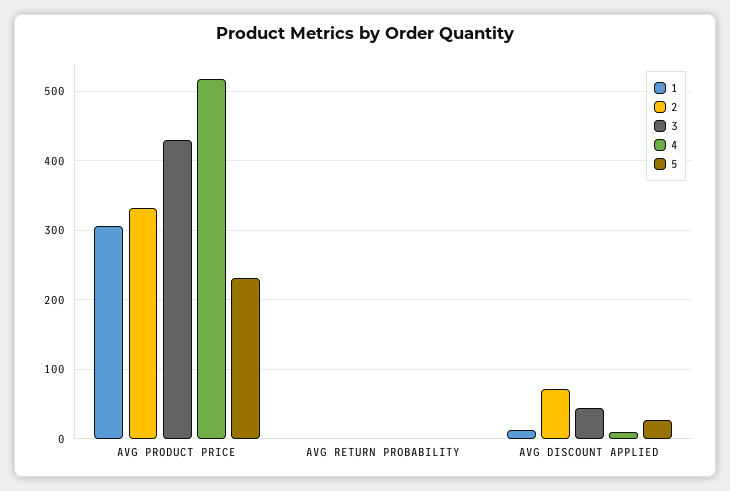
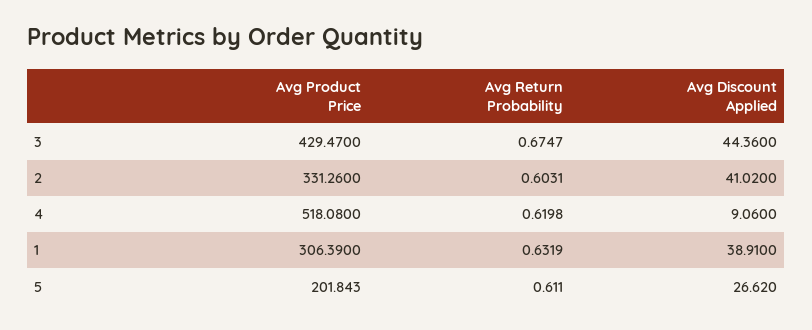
5, AVG PRODUCT PRICE: 230 -> 201.843
1, AVG DISCOUNT APPLIED: 10 -> 38.91
2, AVG DISCOUNT APPLIED: 70 -> 41.02

